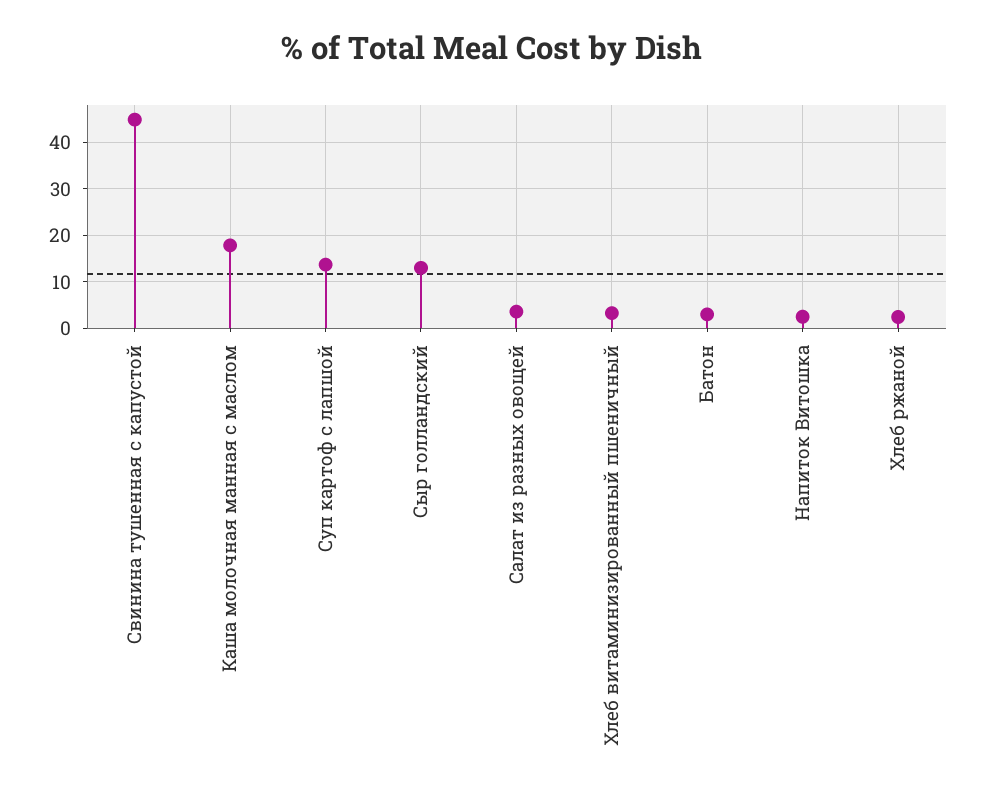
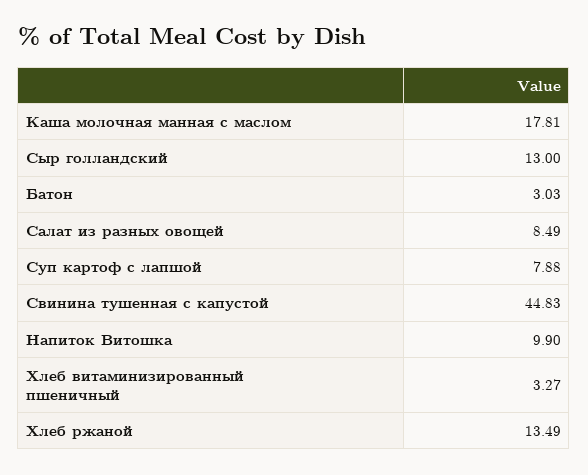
Суп картоф с лапшой: 14 -> 7.88
Салат из разных овощей: 4 -> 8.49
Напиток Витошка: 2 -> 9.9
Хлеб ржаной: 2 -> 13.49

